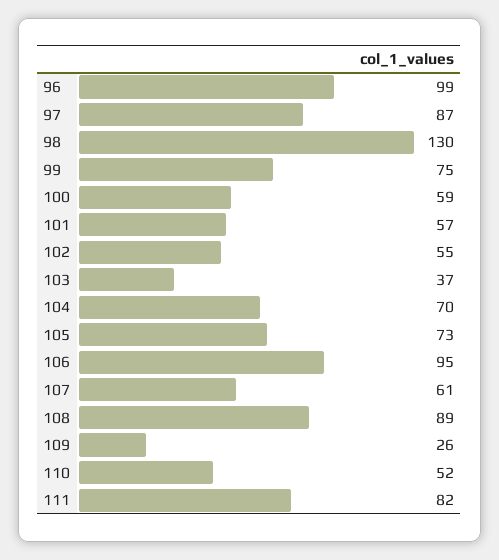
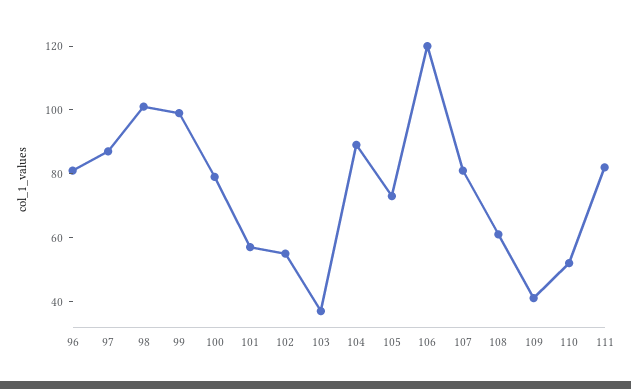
96: 99 -> 80
98: 130 -> 100
99: 75 -> 100
100: 59 -> 80
104: 70 -> 90
106: 95 -> 120
107: 61 -> 80
108: 89 -> 60
109: 26 -> 40

